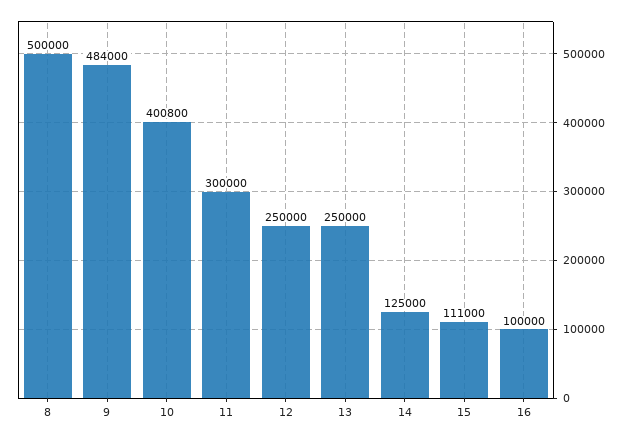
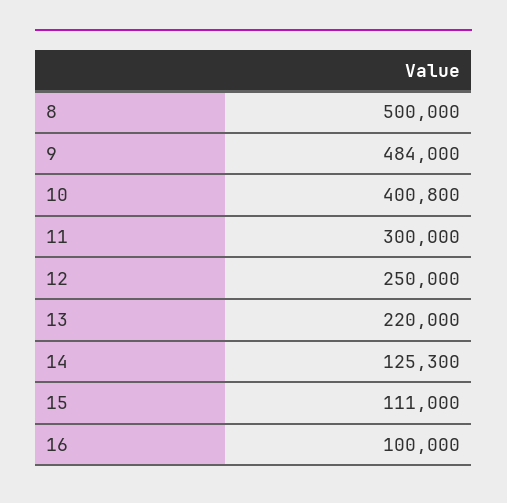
13: 250000 -> 220000
14: 125000 -> 125300

